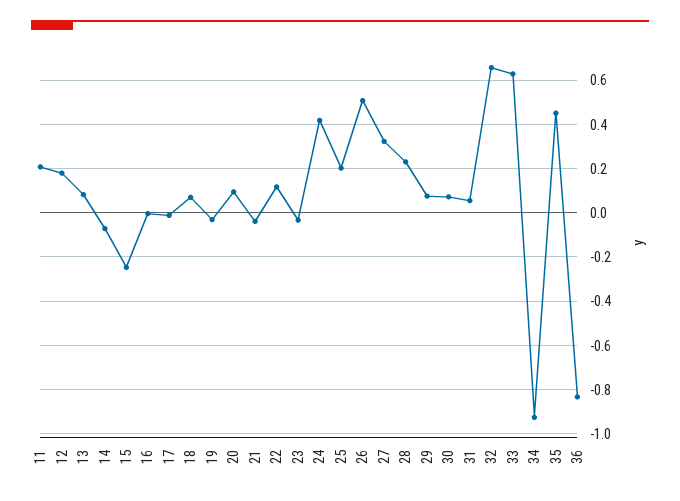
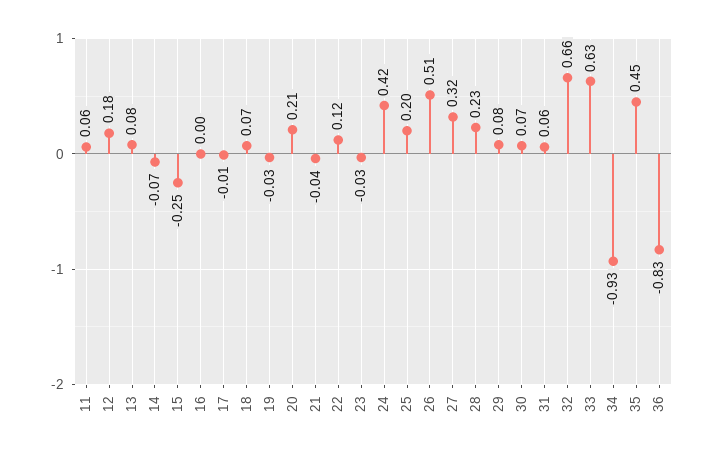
11: 0.2 -> 0.06
20: 0.1 -> 0.21

